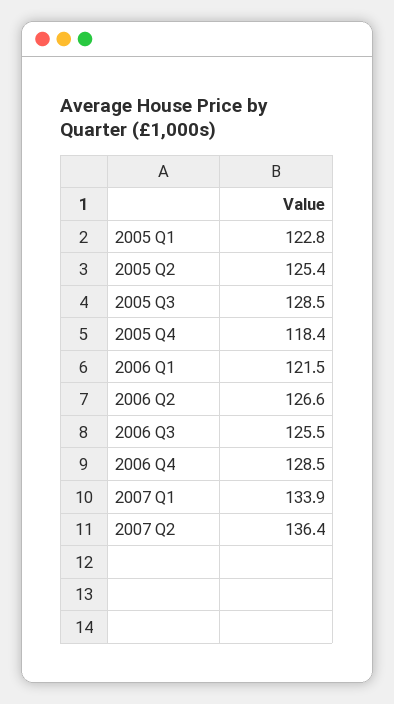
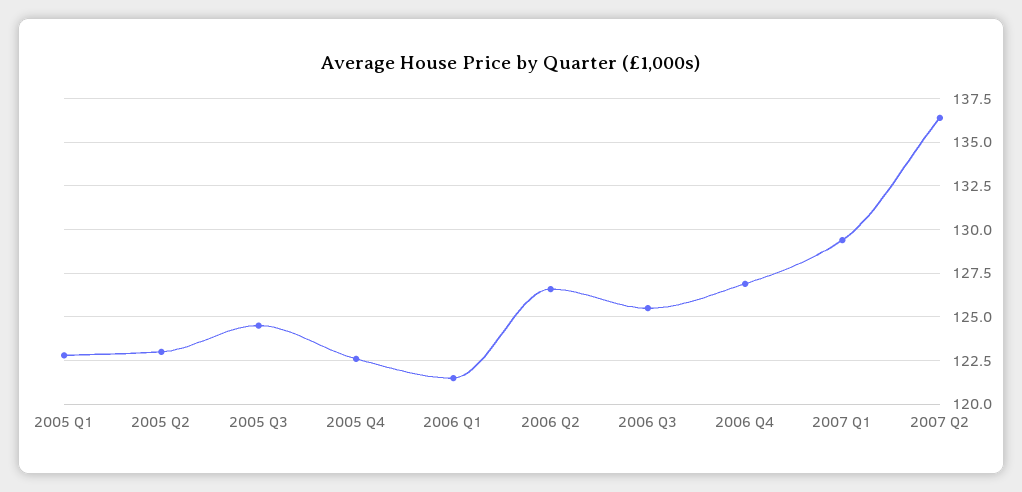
2005 Q2: 125.4 -> 123
2005 Q3: 128.5 -> 124.5
2005 Q4: 118.4 -> 122.5
2006 Q4: 128.5 -> 127
2007 Q1: 133.9 -> 129.5

